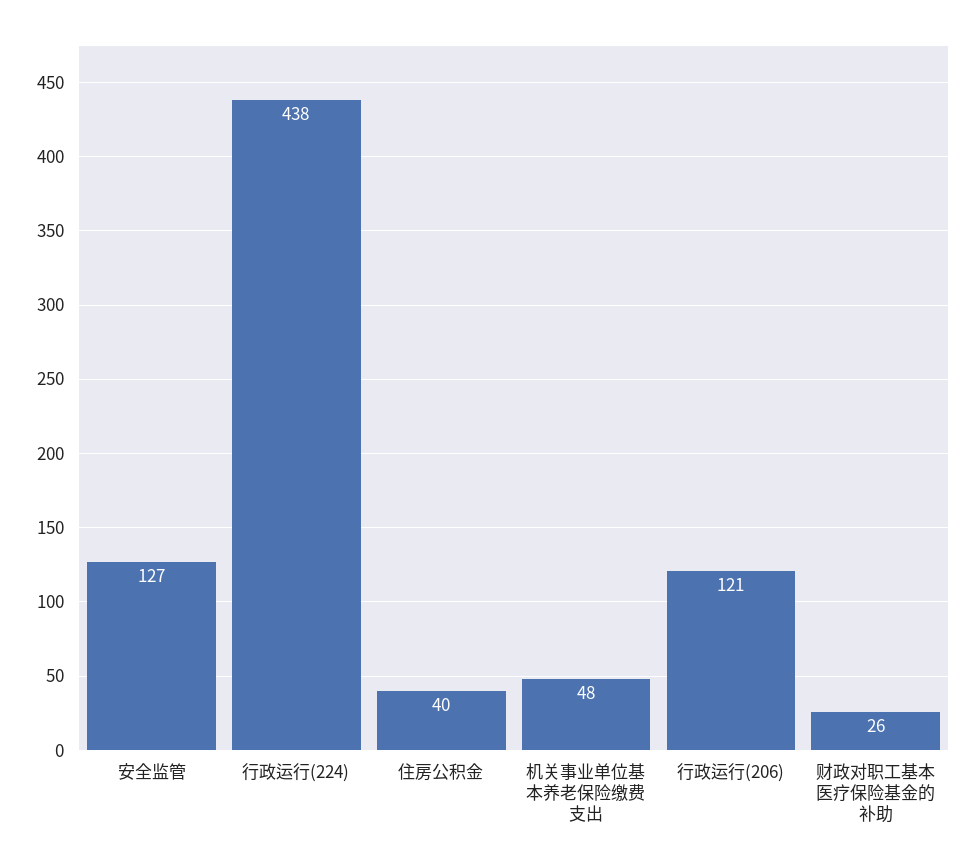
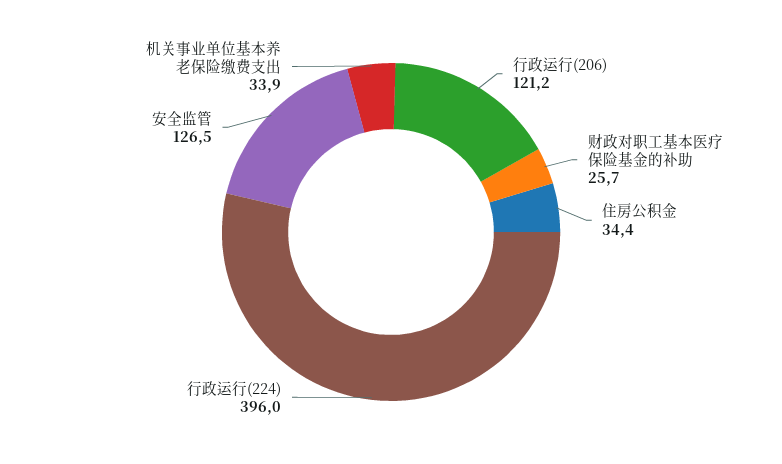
行政运行(224): 438 -> 396
住房公积金: 40 -> 34.4
机关事业单位基本养老保险缴费支出: 48 -> 33.9

